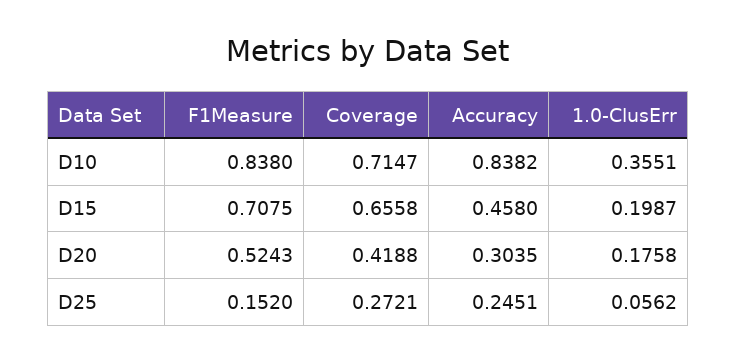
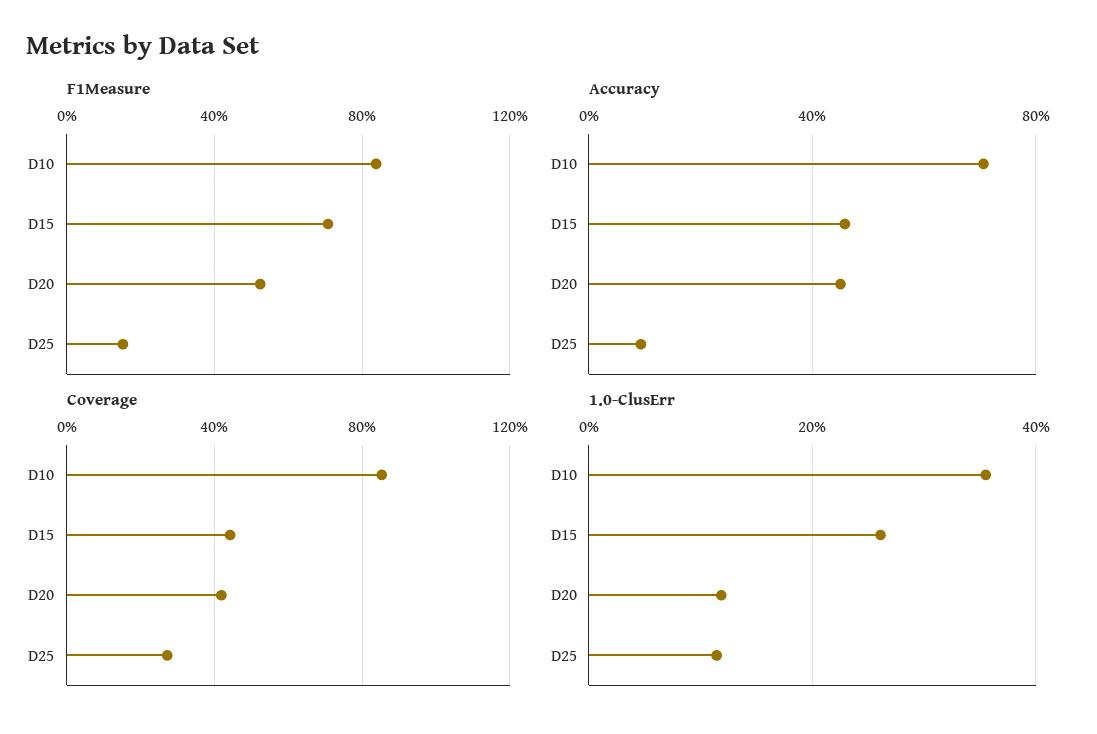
Coverage, D10: 0.7147 -> 0.85
Accuracy, D10: 0.8382 -> 0.7
Coverage, D15: 0.6558 -> 0.45
1.0-ClusErr, D15: 0.1987 -> 0.26
Accuracy, D20: 0.3035 -> 0.45
1.0-ClusErr, D20: 0.1758 -> 0.12
Accuracy, D25: 0.2451 -> 0.1
1.0-ClusErr, D25: 0.0562 -> 0.12

